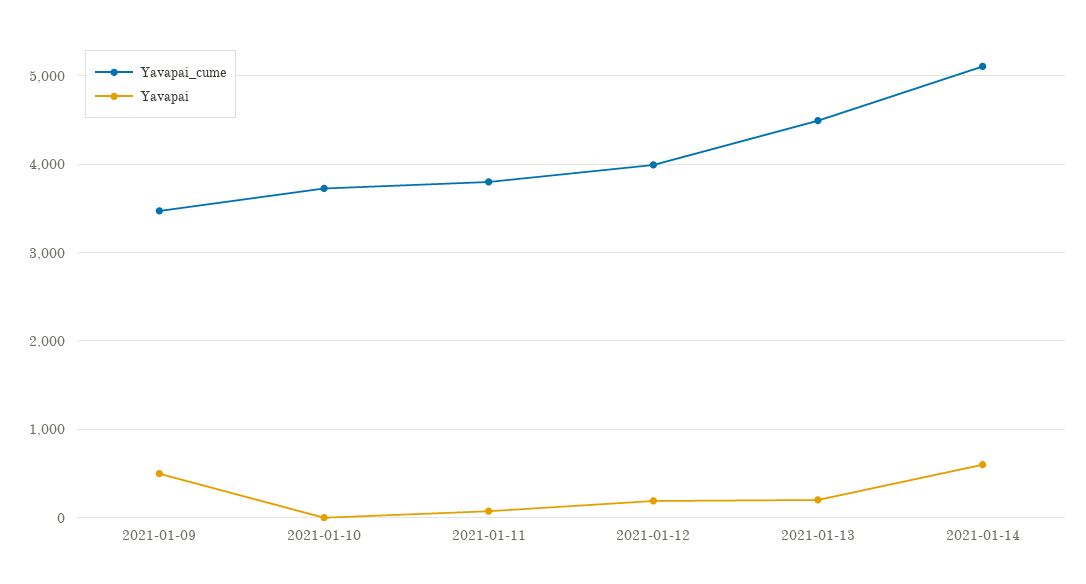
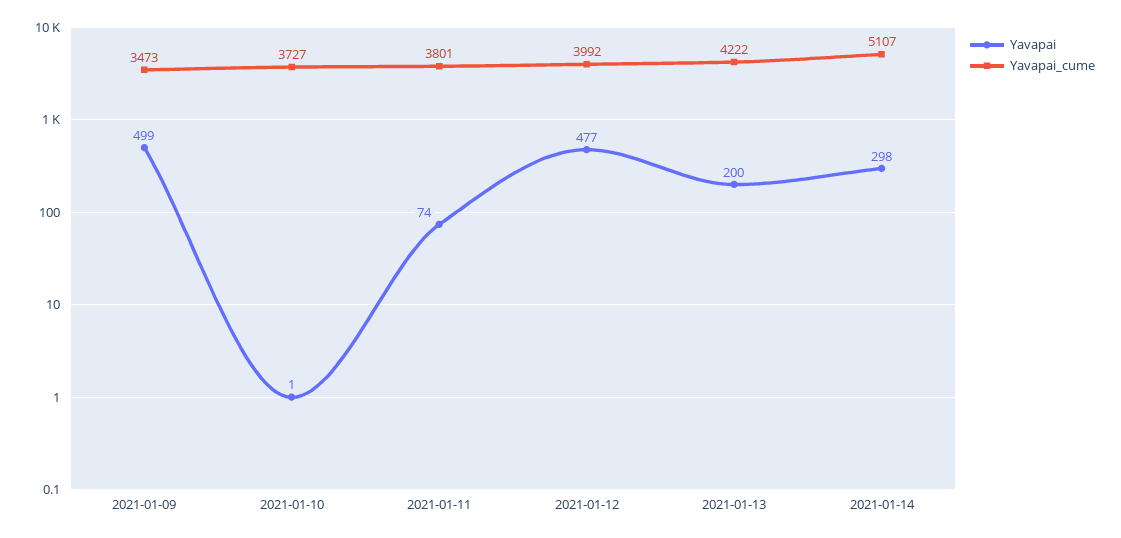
Yavapai, 2021-01-12: 200 -> 477
Yavapai_cume, 2021-01-13: 4500 -> 4222
Yavapai, 2021-01-14: 600 -> 298

